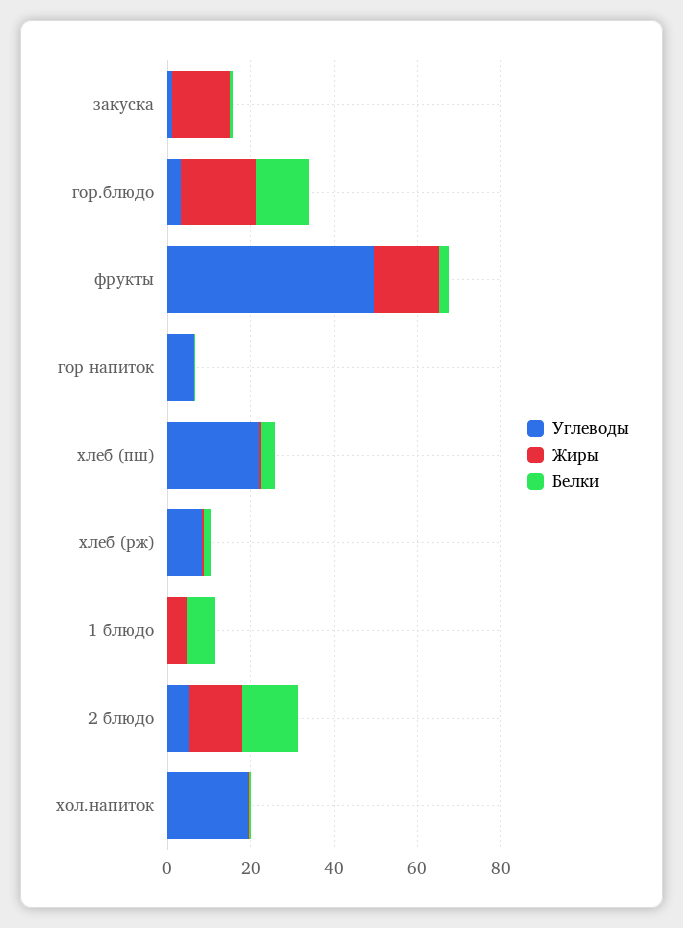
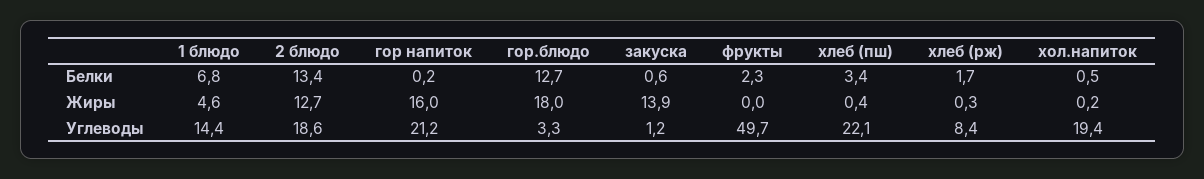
Жиры, фрукты: 15 -> 0
Углеводы, гор напиток: 5 -> 21.2
Жиры, гор напиток: 0 -> 16
Углеводы, 1 блюдо: 0 -> 14.4
Углеводы, 2 блюдо: 5 -> 18.6

